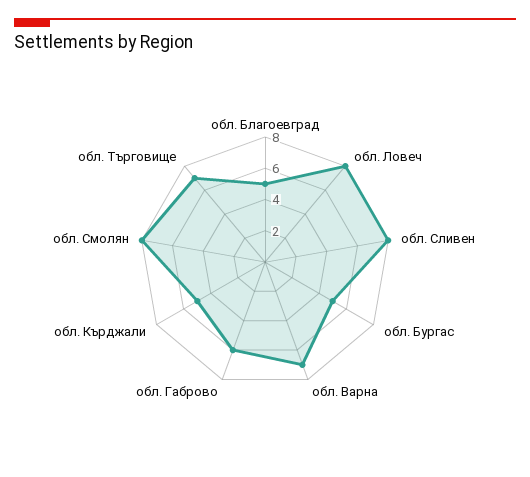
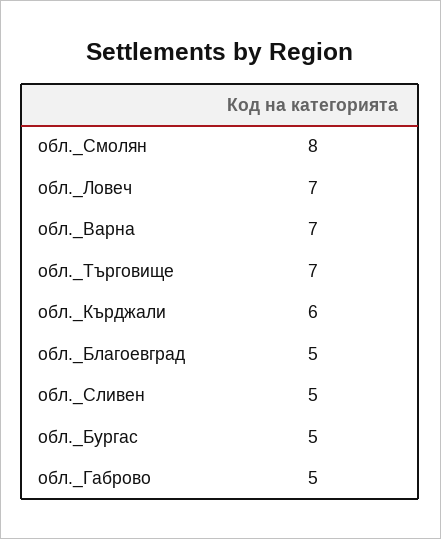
обл. Ловеч: 8 -> 7
обл. Сливен: 8 -> 5
обл. Габрово: 6 -> 5
обл. Кърджали: 5 -> 6

